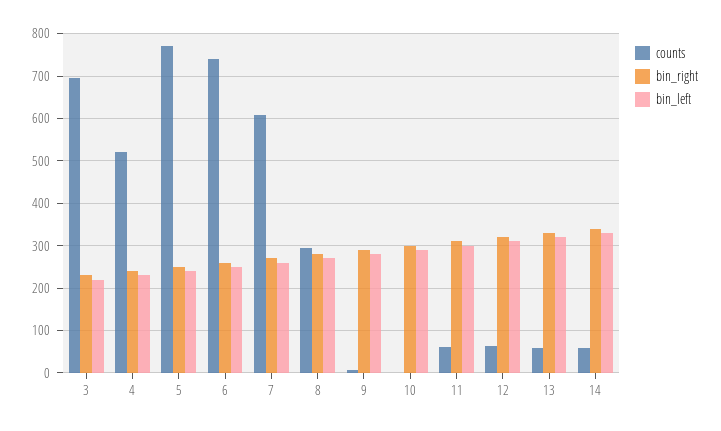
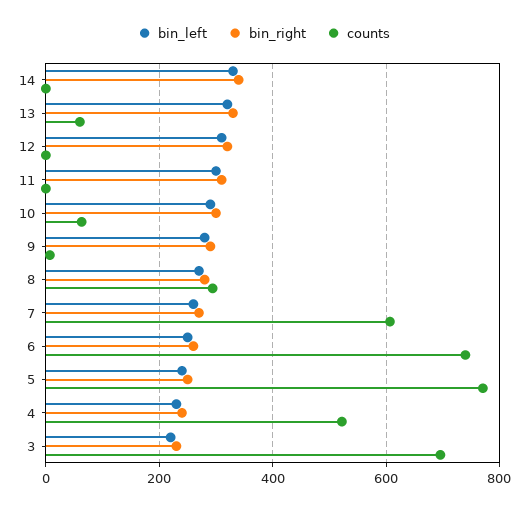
counts, 10: 0 -> 60
counts, 11: 60 -> 0
counts, 12: 60 -> 0
counts, 14: 60 -> 0

